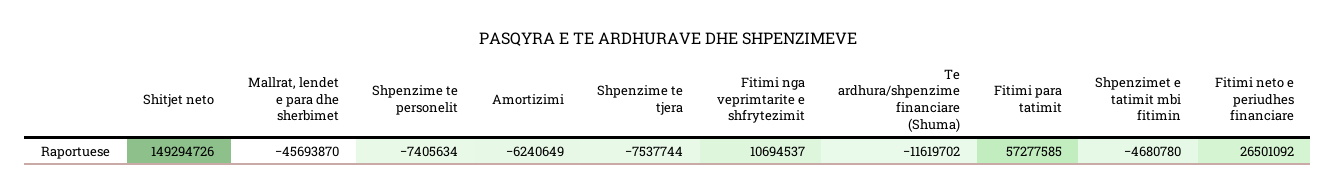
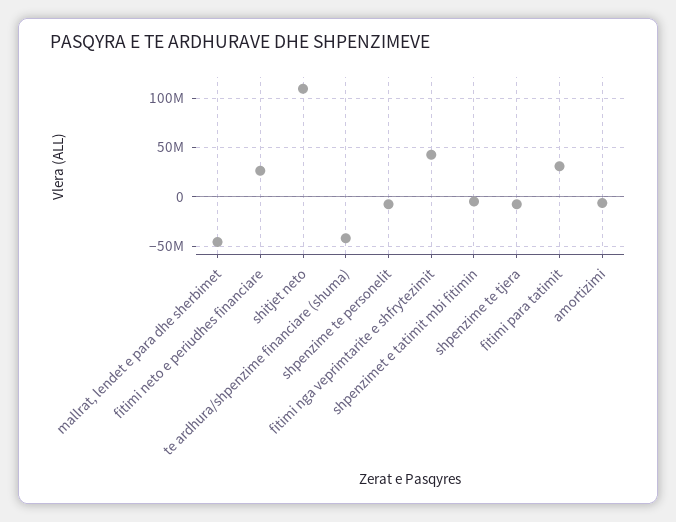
Shitjet neto: 149294726 -> 110000000
Fitimi nga veprimtarite e shfrytezimit: 10694537 -> 40000000
Te ardhura/shpenzime financiare (Shuma): -11619702 -> -40000000
Fitimi para tatimit: 57277585 -> 30000000

